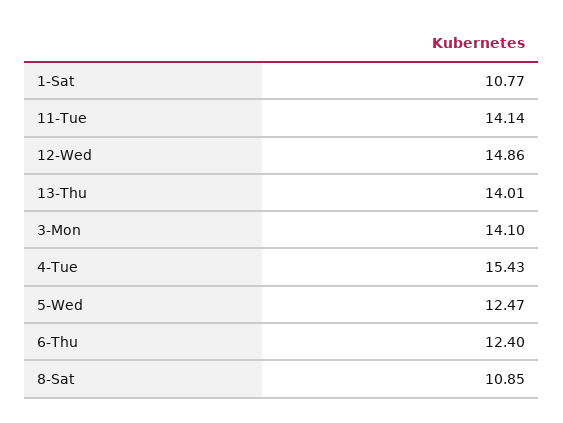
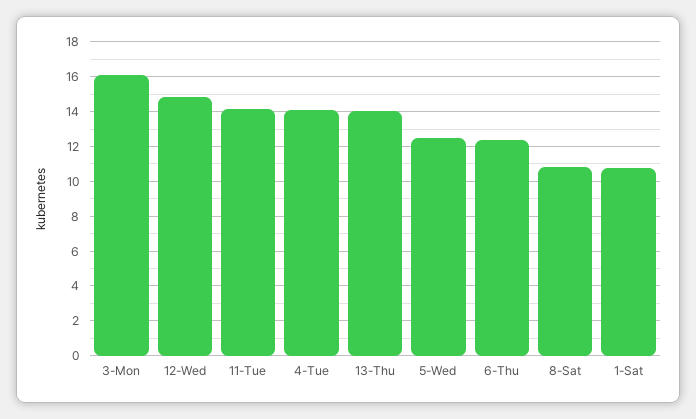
3-Mon: 14.1 -> 16
4-Tue: 15.43 -> 14

